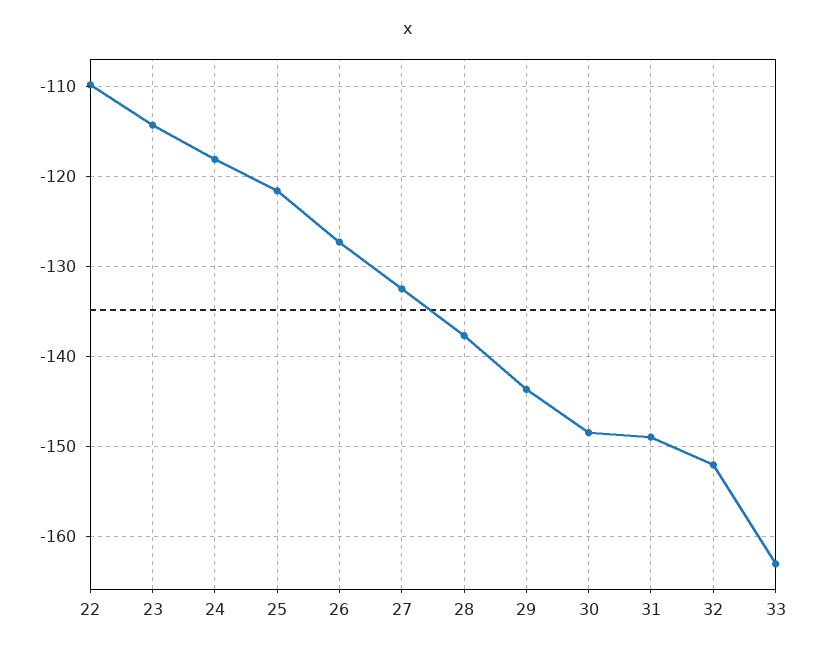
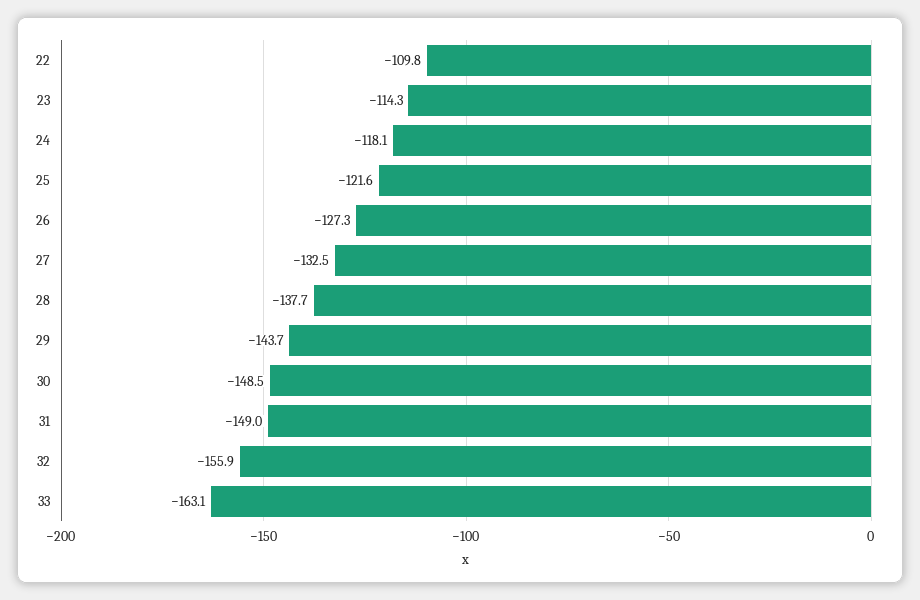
32: -152 -> -155.9

